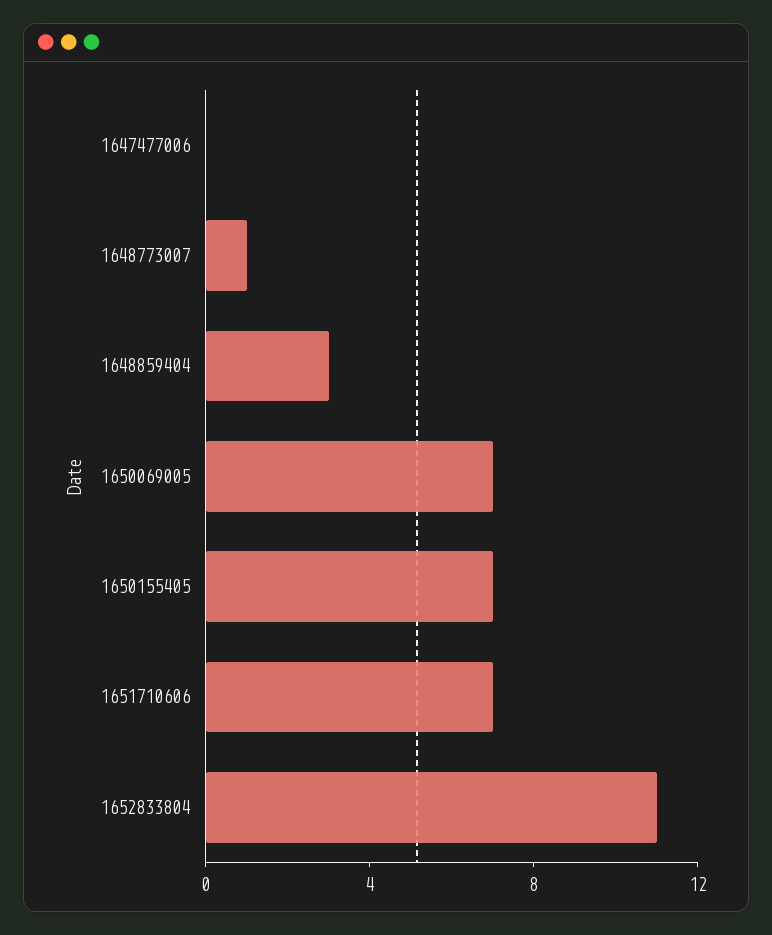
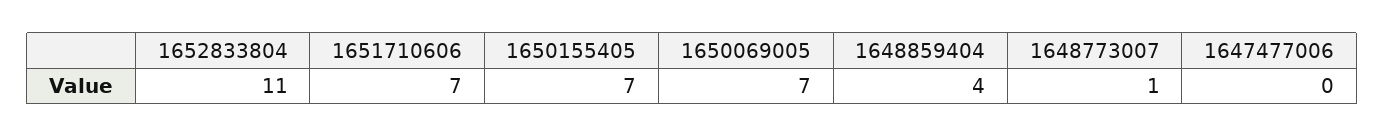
1648859404: 3 -> 4

